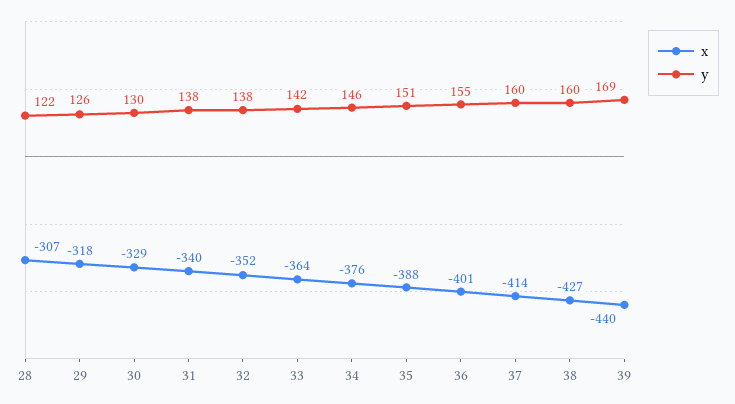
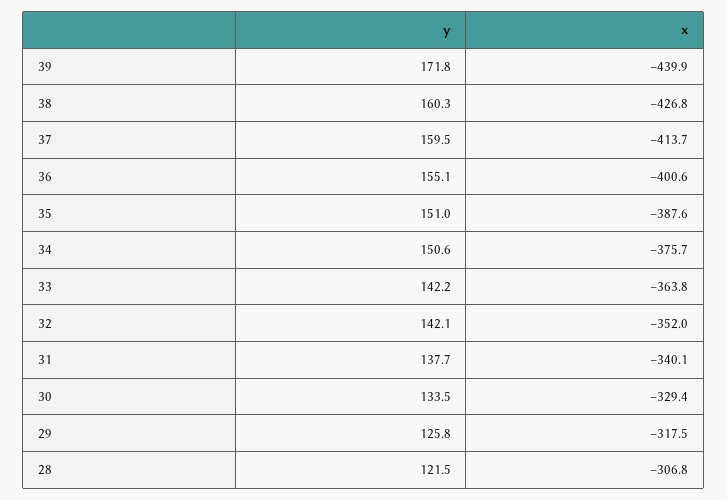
y, 30: 130 -> 133.5
y, 32: 138 -> 142.1
y, 34: 146 -> 150.6
y, 39: 169 -> 171.8

